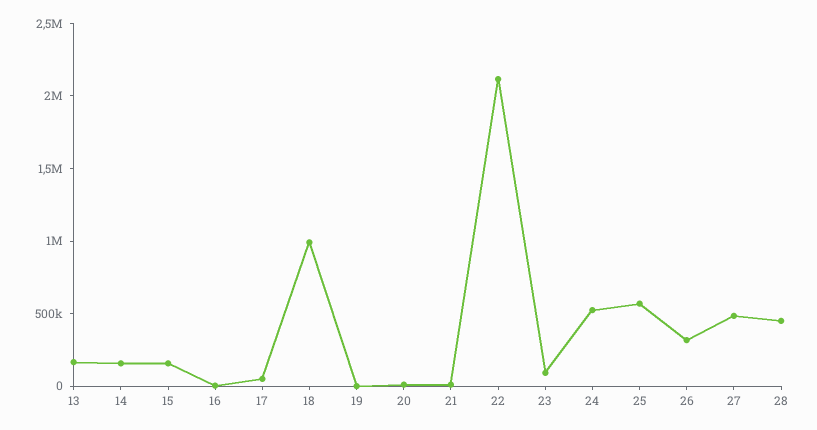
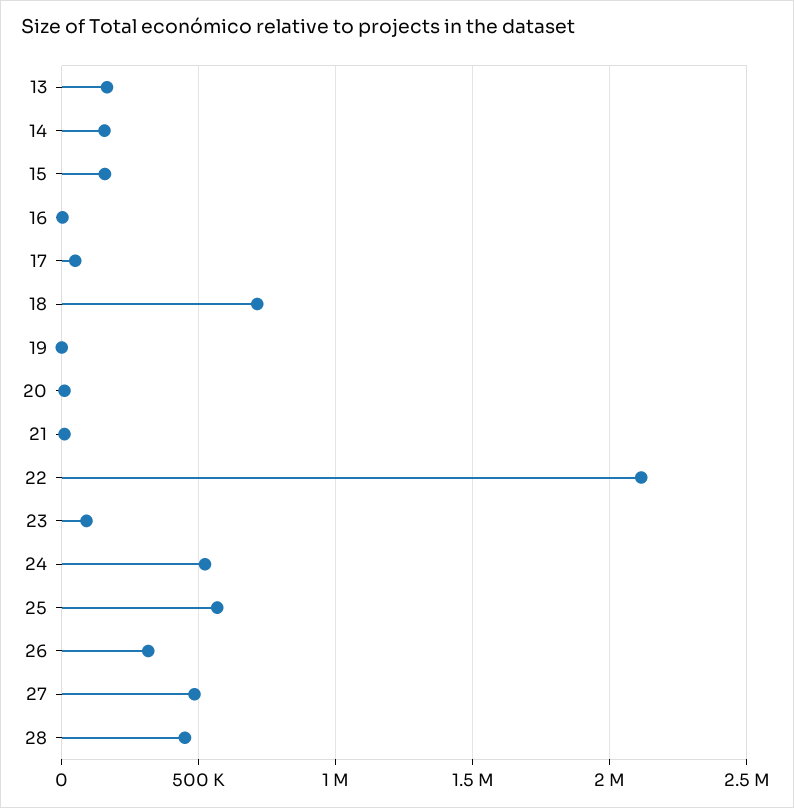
18: 1000000 -> 700000

